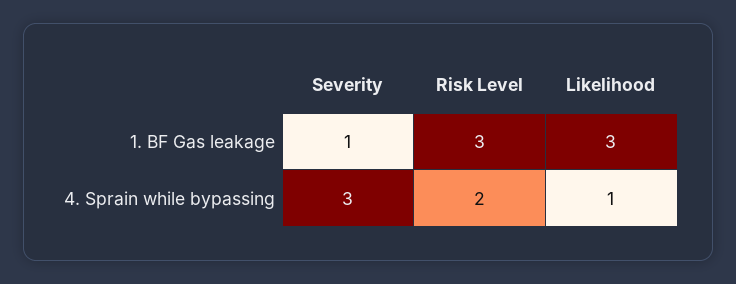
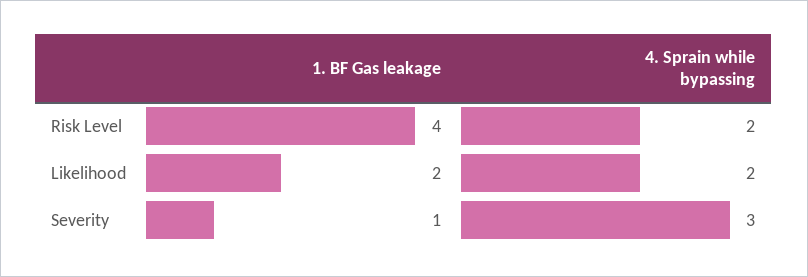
Risk Level, 1. BF Gas leakage: 3 -> 4
Likelihood, 1. BF Gas leakage: 3 -> 2
Likelihood, 4. Sprain while bypassing: 1 -> 2

